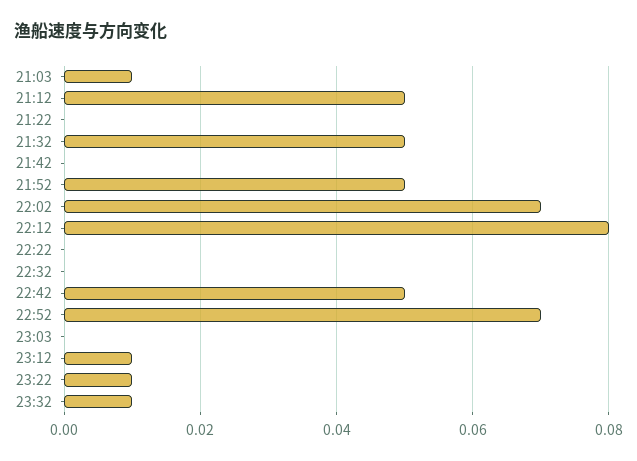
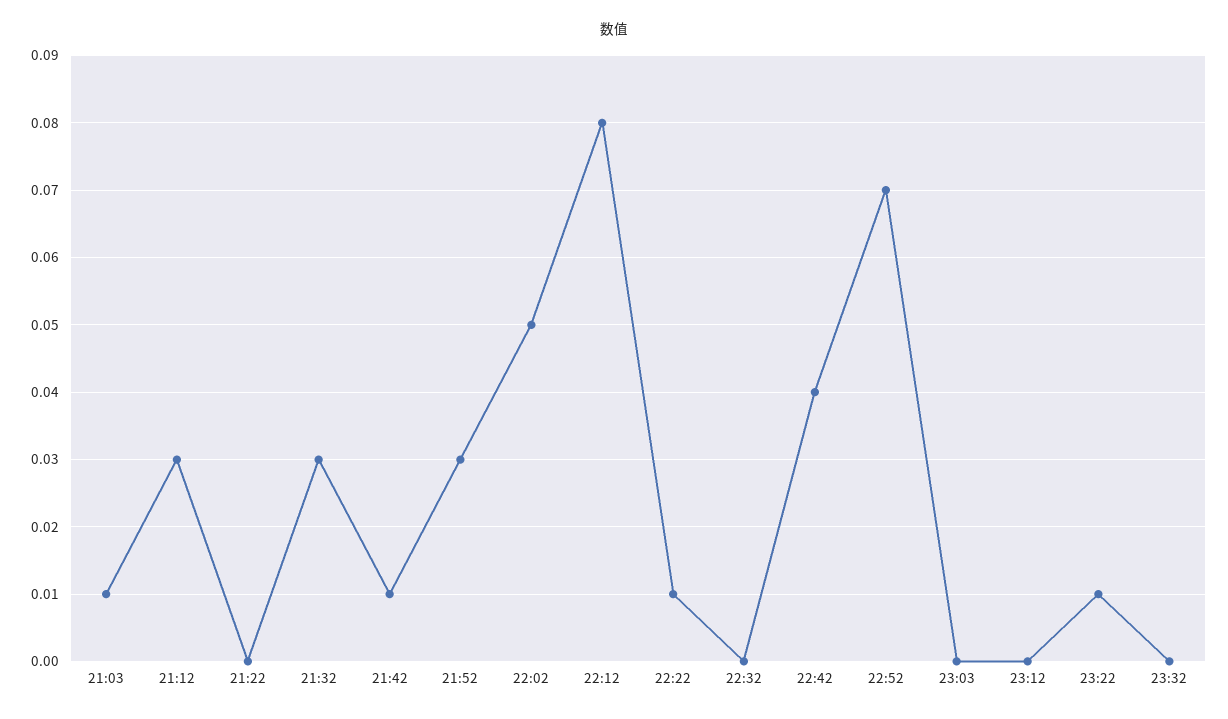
21:12: 0.05 -> 0.03
21:32: 0.05 -> 0.03
21:42: 0 -> 0.01
21:52: 0.05 -> 0.03
22:02: 0.07 -> 0.05
22:22: 0 -> 0.01
22:42: 0.05 -> 0.04
23:12: 0.01 -> 0
23:32: 0.01 -> 0

